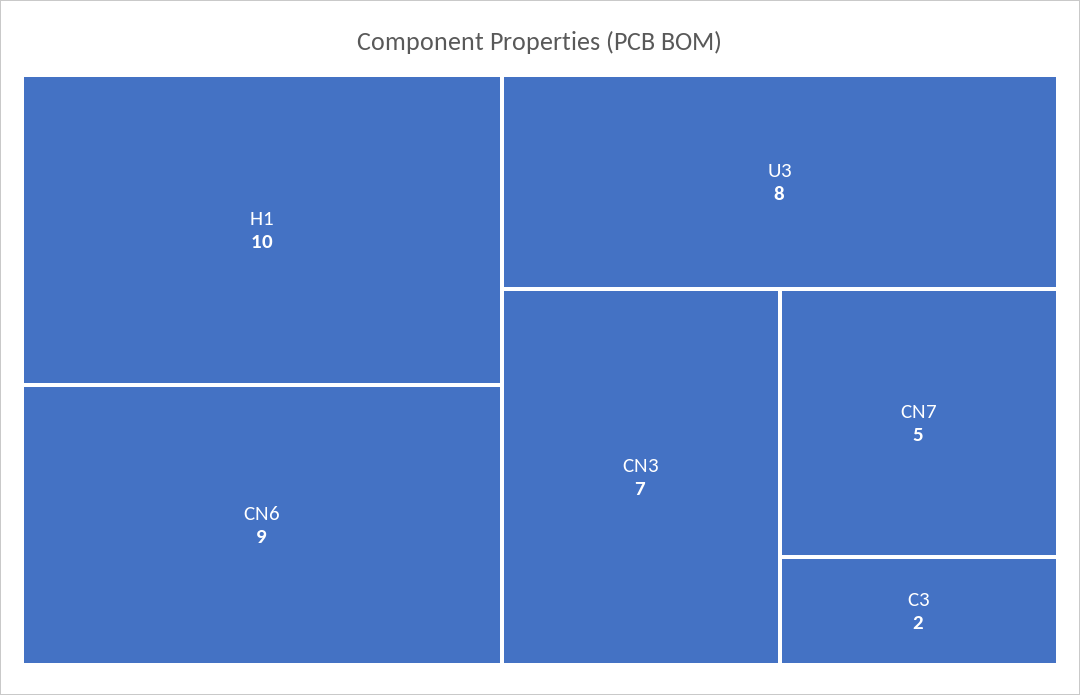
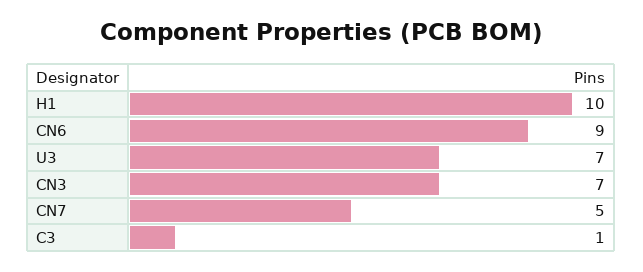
U3: 8 -> 7
C3: 2 -> 1

